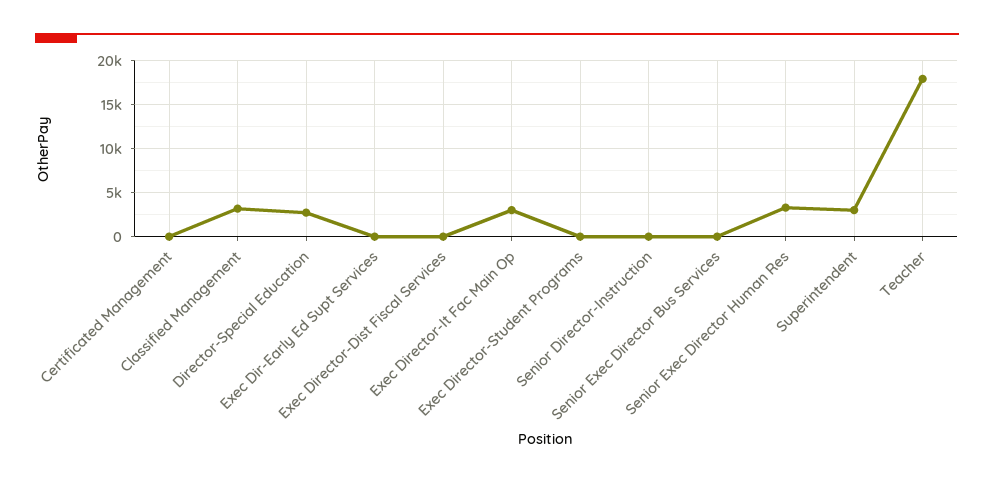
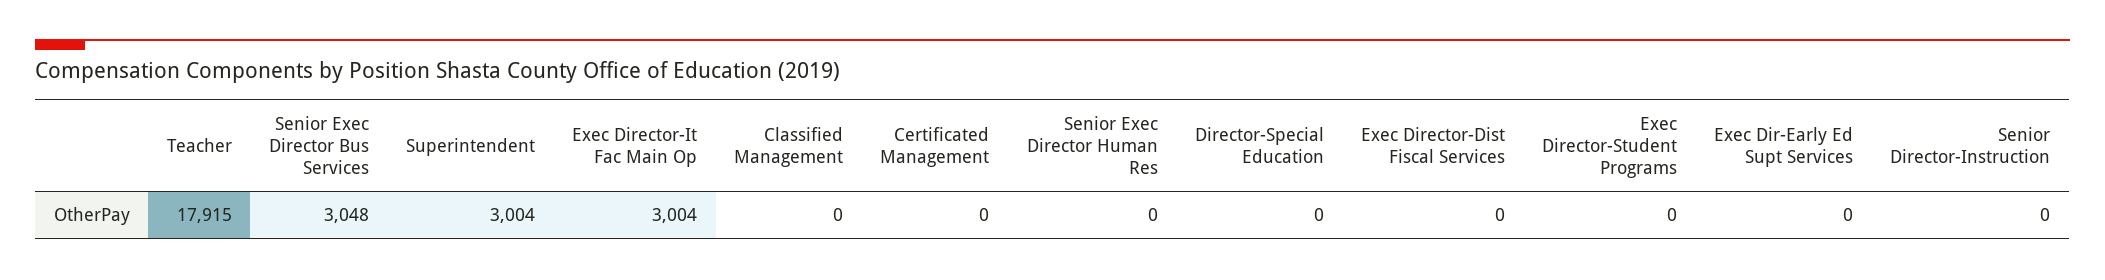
Classified Management: 3000 -> 0
Director-Special Education: 3000 -> 0
Senior Exec Director Bus Services: 0 -> 3048
Senior Exec Director Human Res: 3000 -> 0

